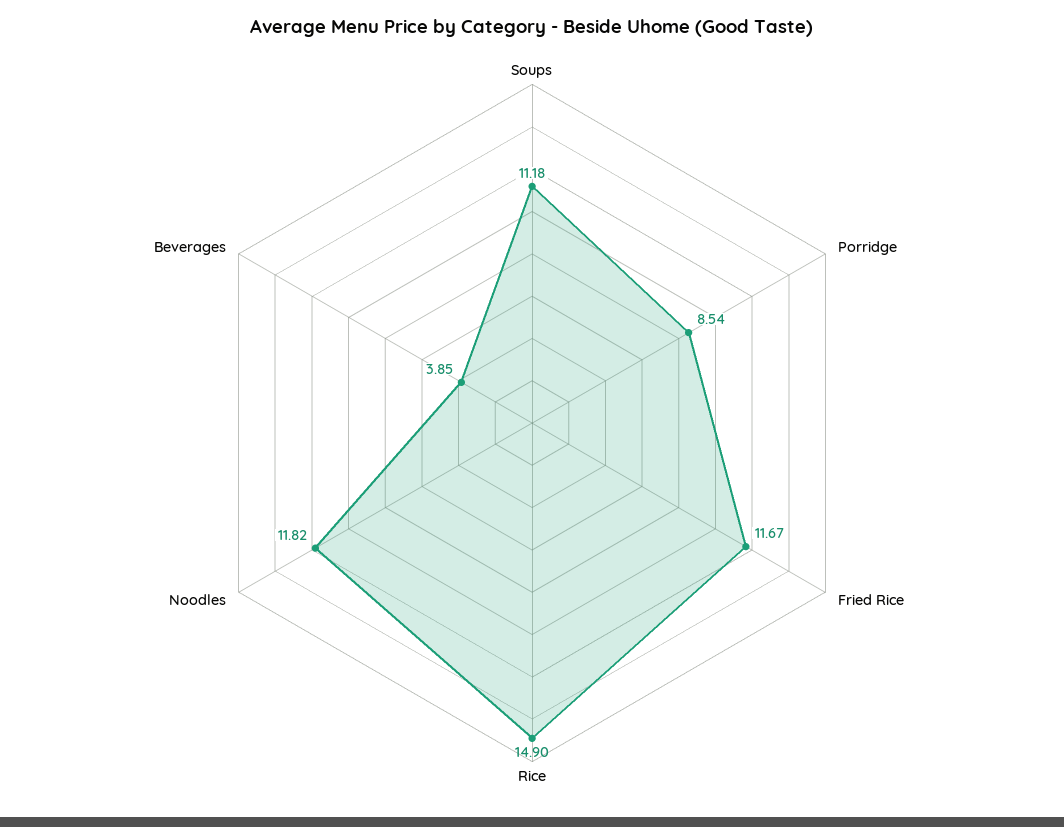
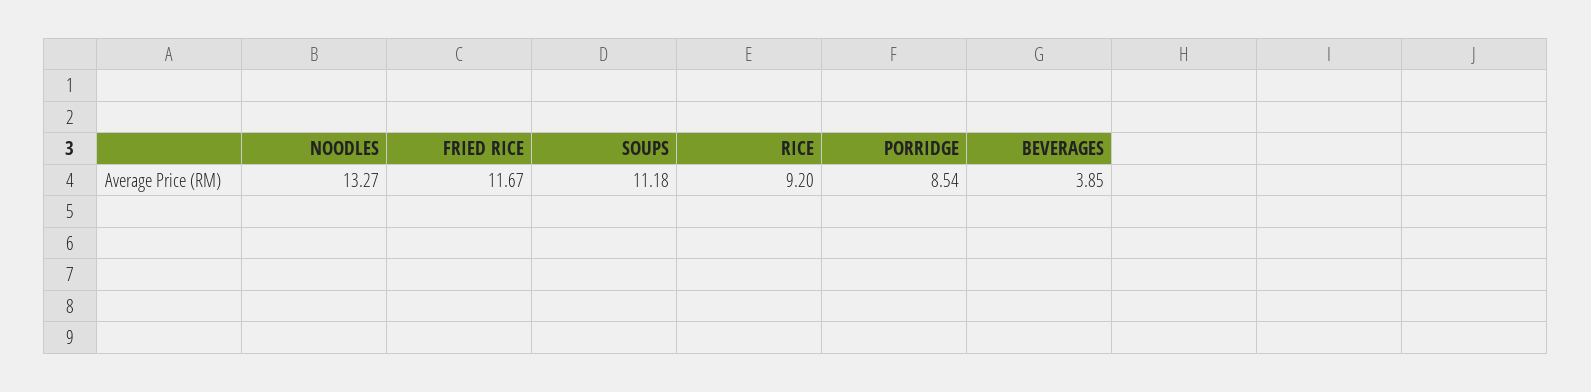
Rice: 14.9 -> 9.2
Noodles: 11.82 -> 13.27

